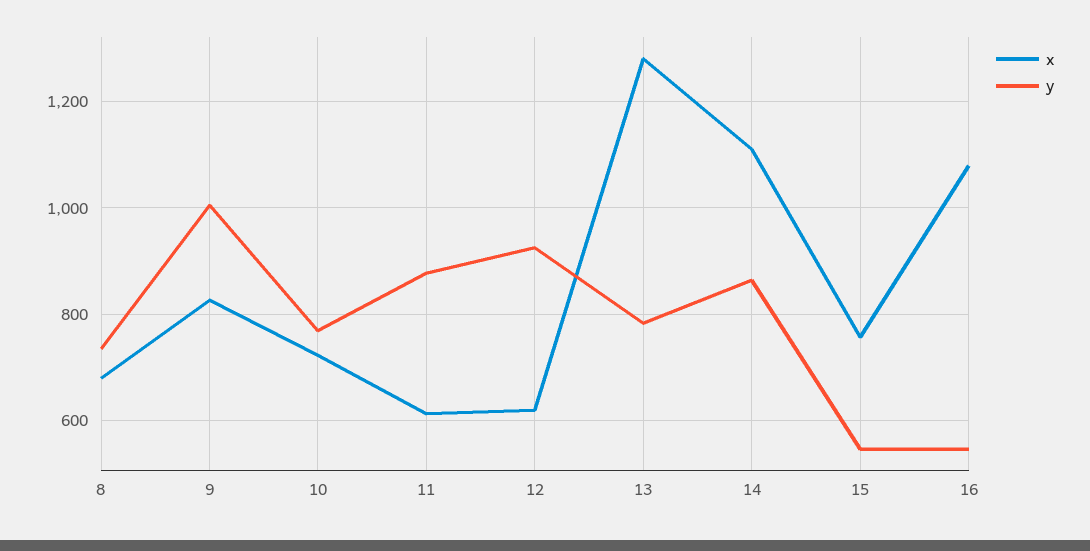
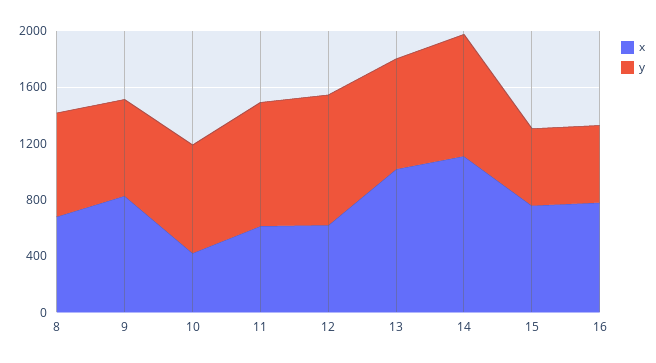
y, 9: 1000 -> 700
x, 10: 720 -> 400
x, 13: 1280 -> 1000
x, 16: 1080 -> 800

